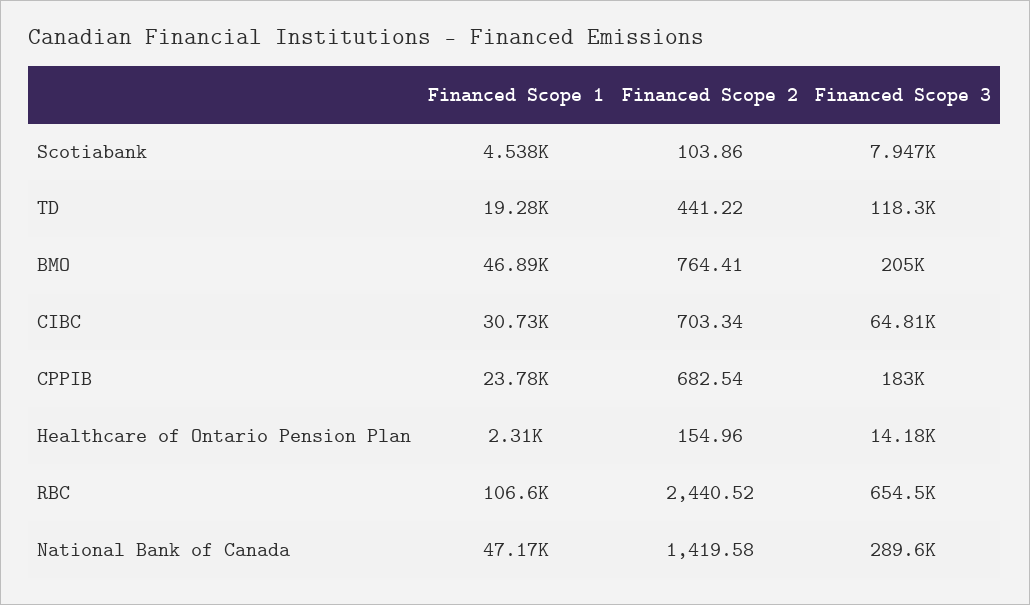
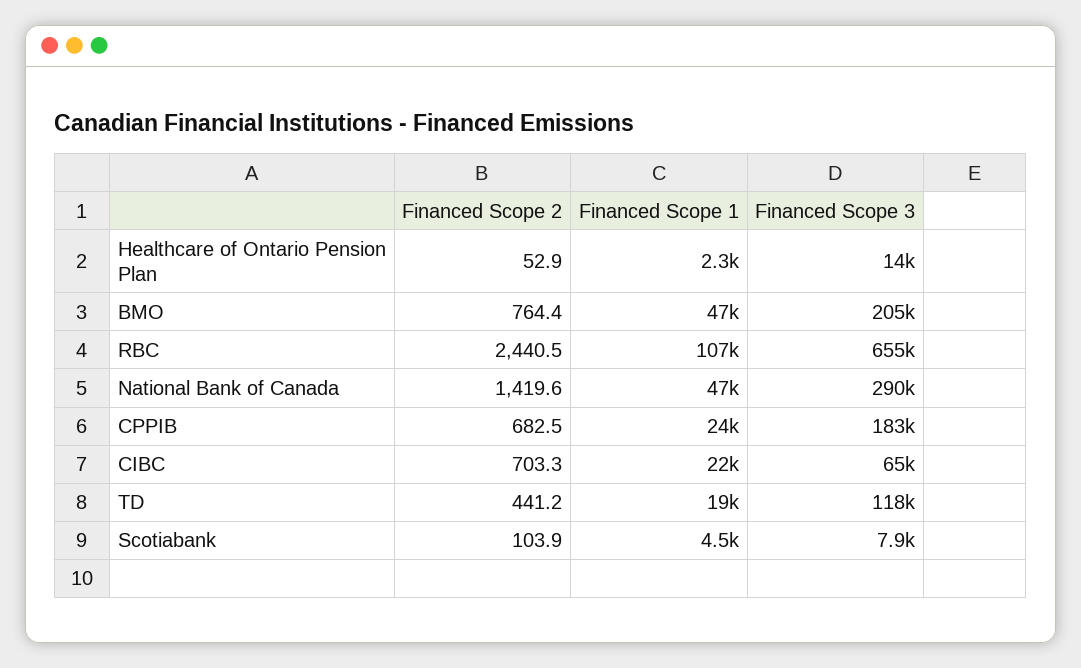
Financed Scope 1, CIBC: 30730 -> 22000
Financed Scope 2, Healthcare of Ontario Pension Plan: 154.96 -> 52.9

